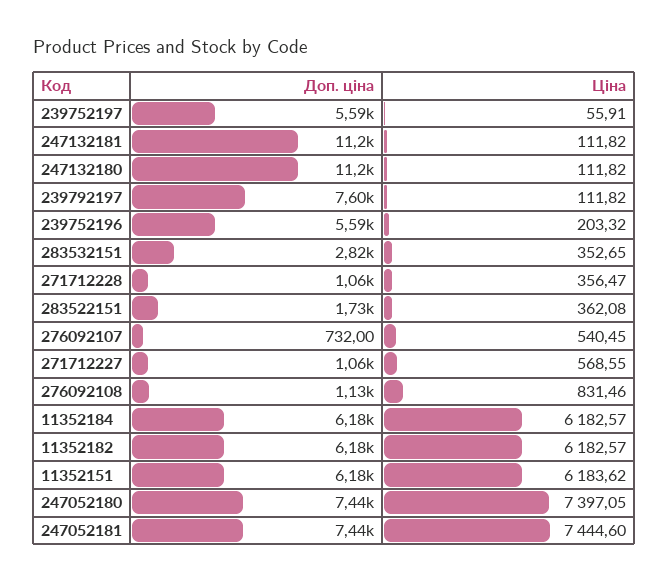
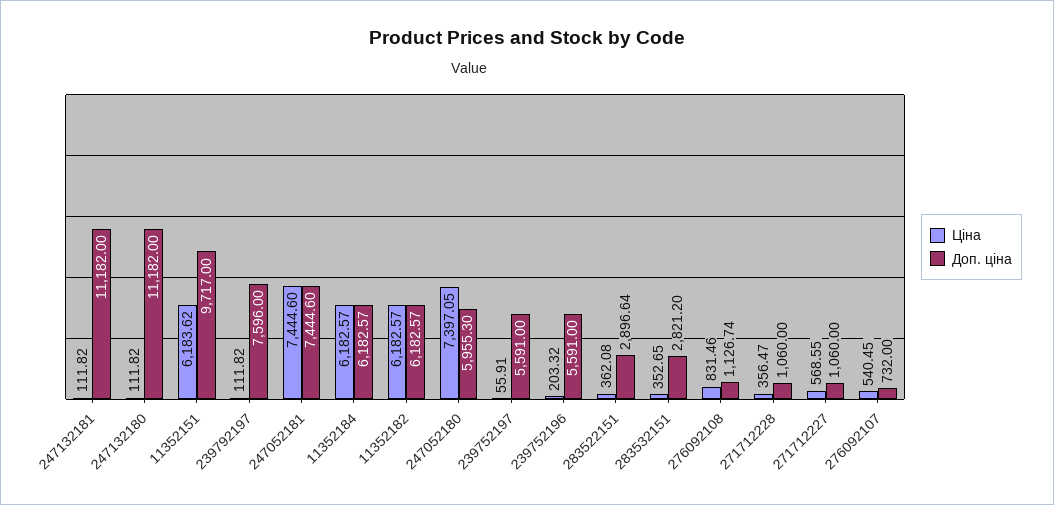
Доп. ціна, 283522151: 1730 -> 2896.64
Доп. ціна, 11352151: 6180 -> 9717
Доп. ціна, 247052180: 7440 -> 5955.3

